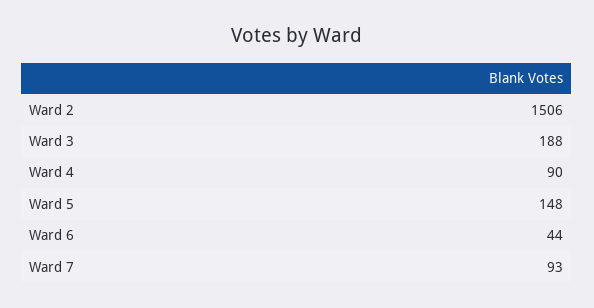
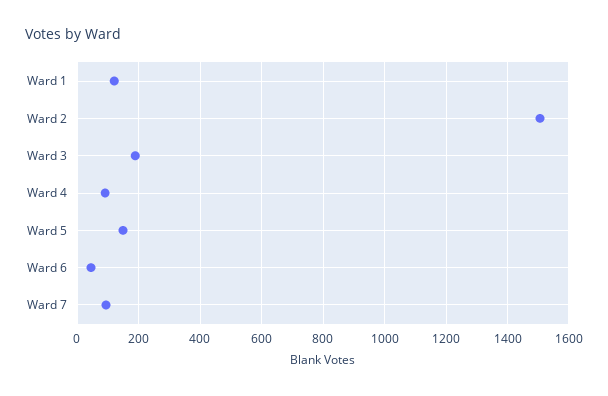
Ward 1: none -> 120

